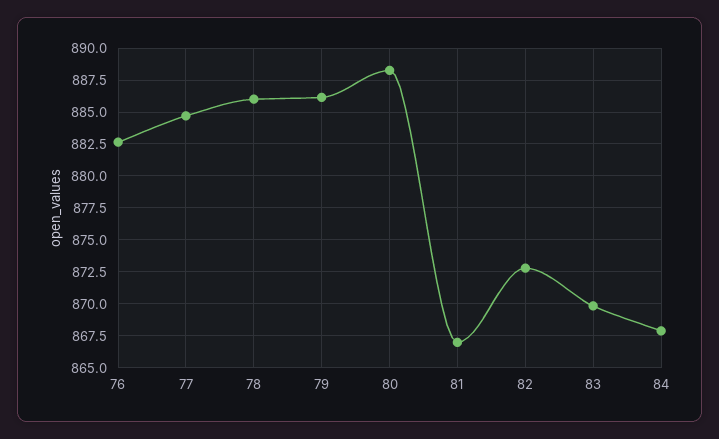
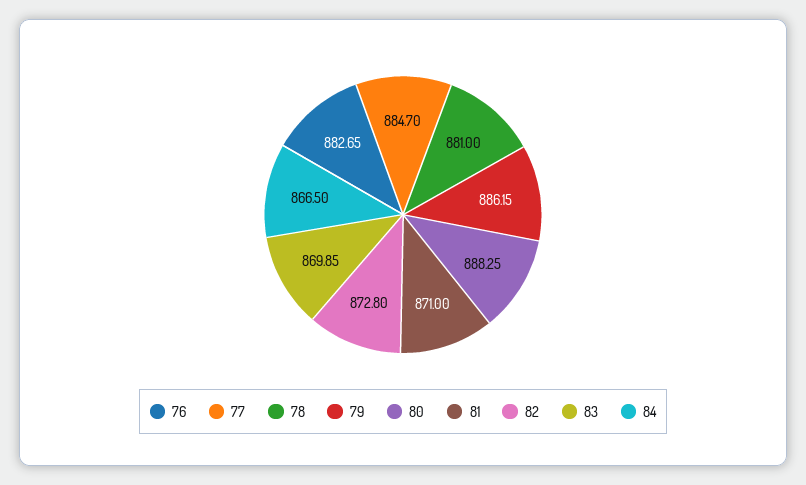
78: 886 -> 881
81: 867 -> 871
84: 868 -> 866.5

